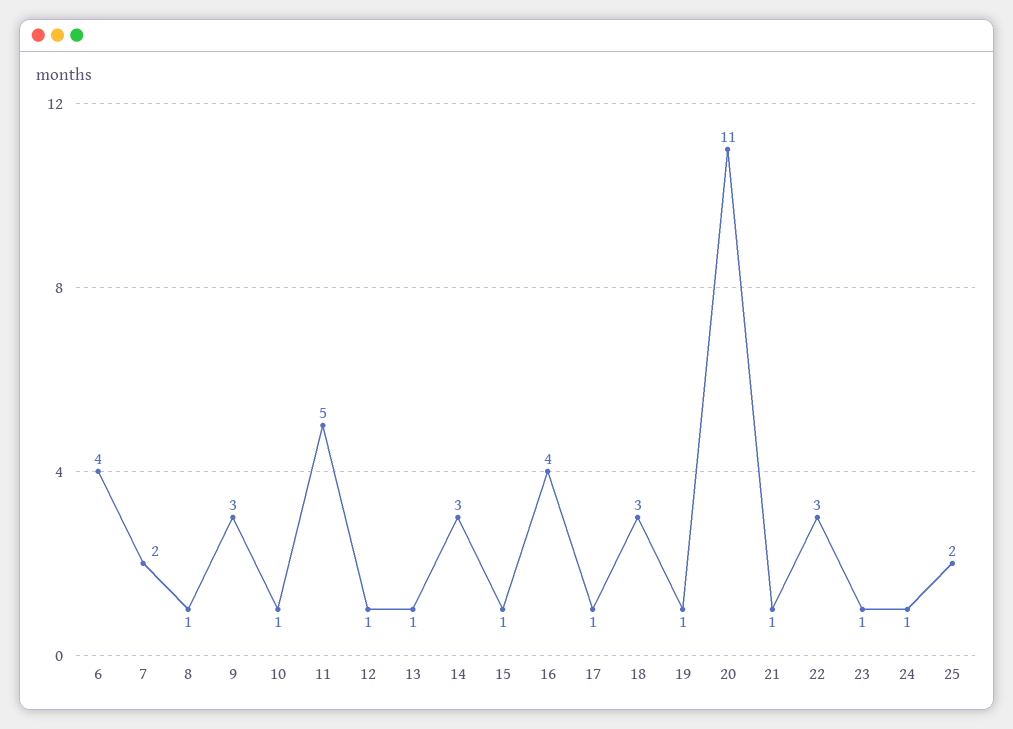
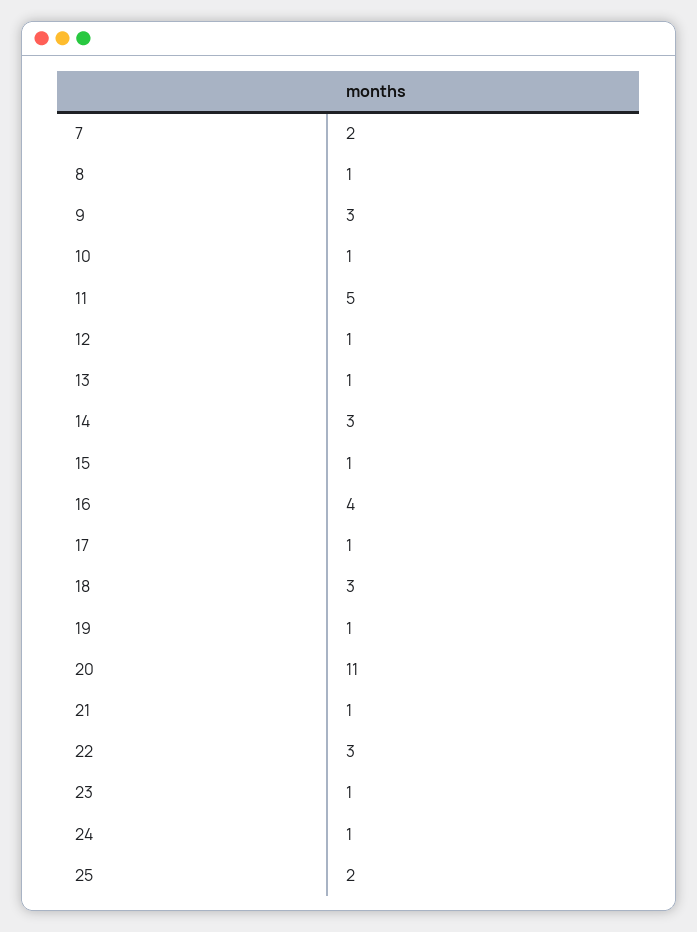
6: 4 -> none

